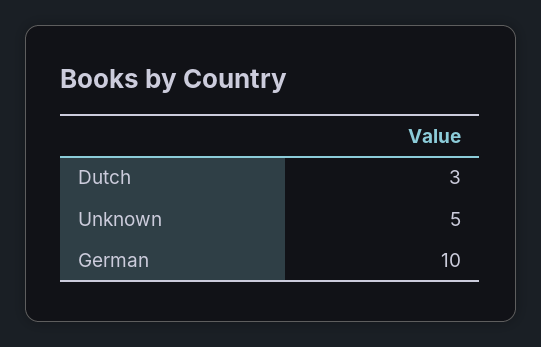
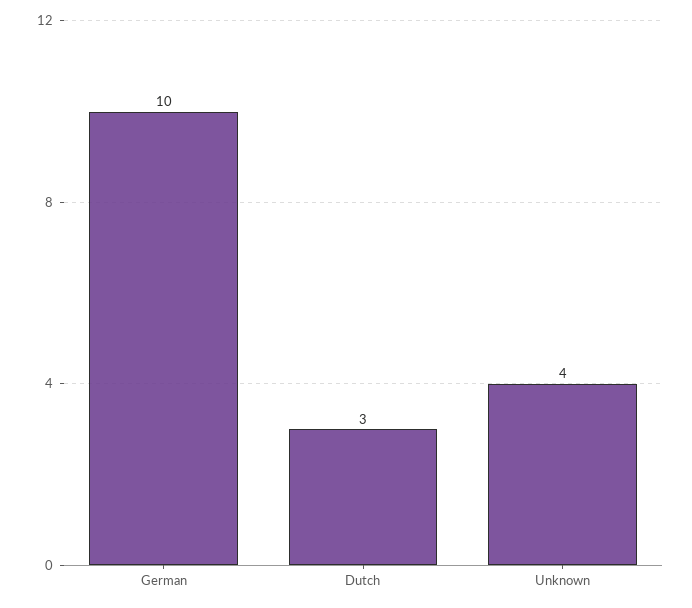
Unknown: 5 -> 4

